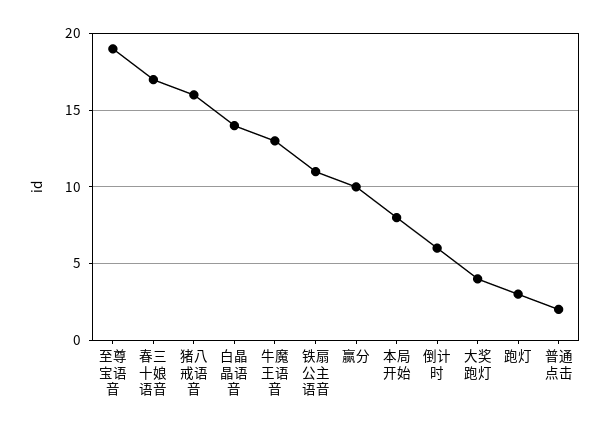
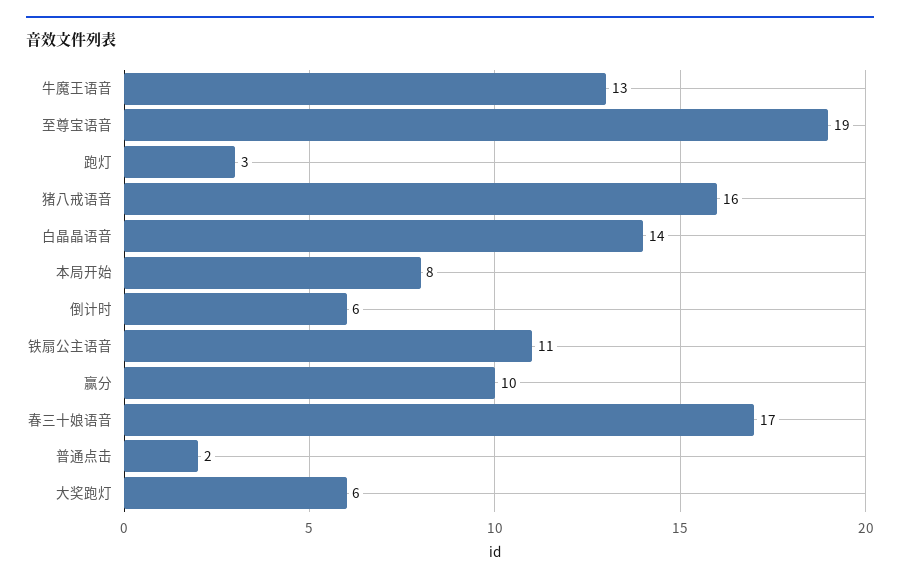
大奖跑灯: 4 -> 6

